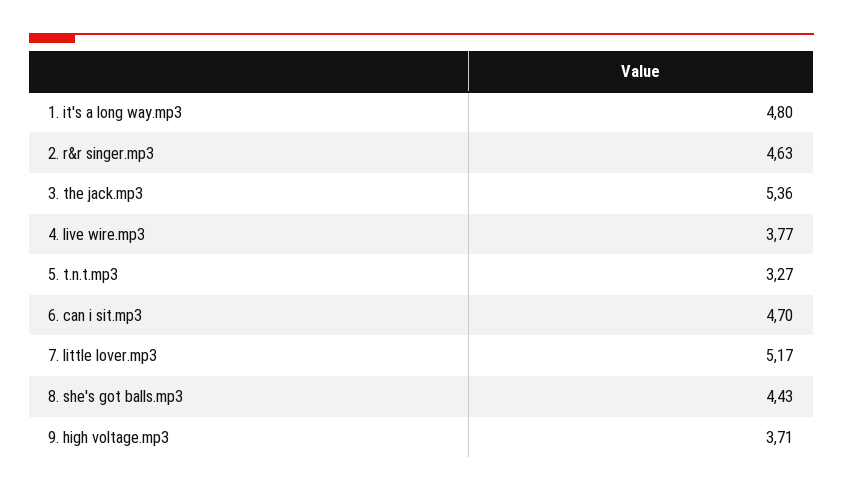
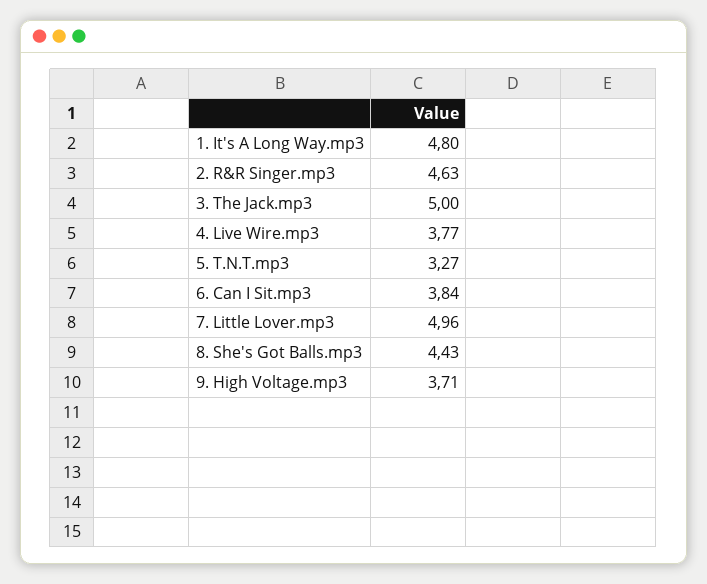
3. the jack.mp3: 5.36 -> 5
6. can i sit.mp3: 4.7 -> 3.84
7. little lover.mp3: 5.17 -> 4.96

